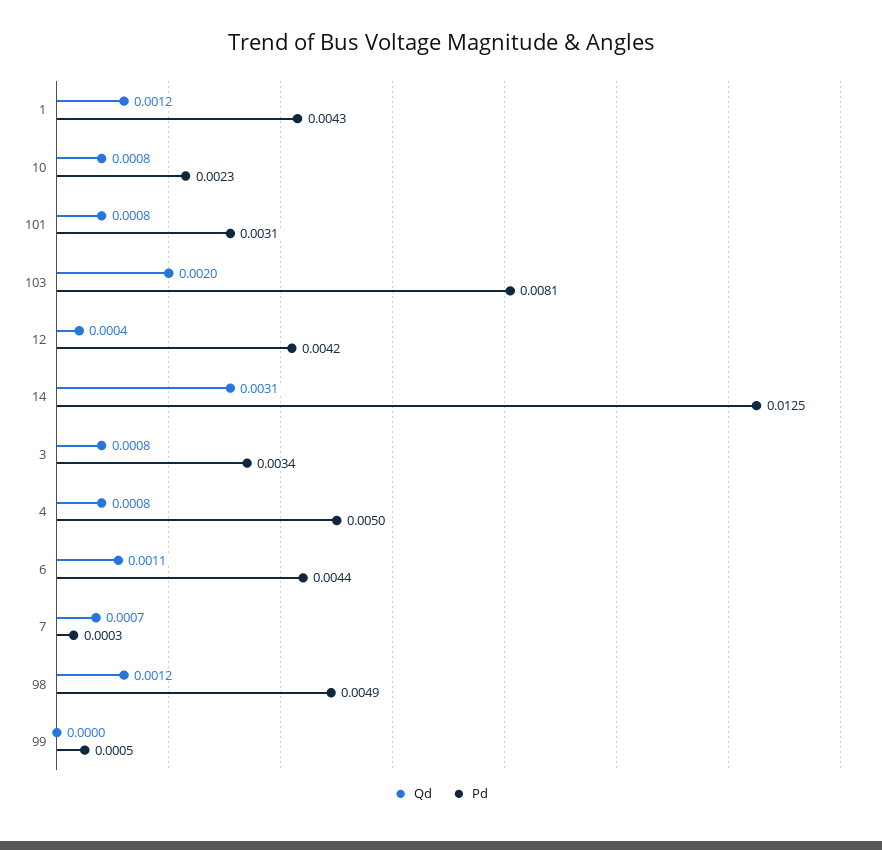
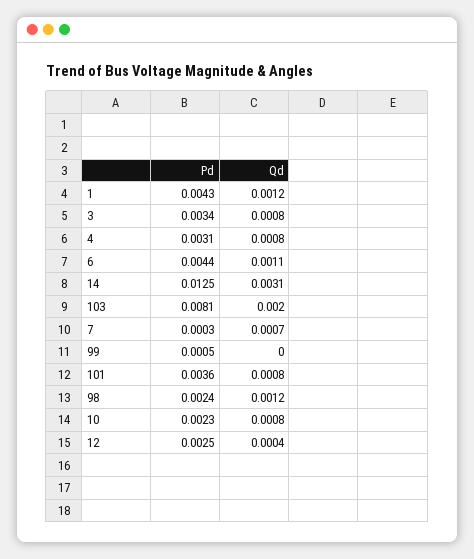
Pd, 101: 0.0031 -> 0.0036
Pd, 12: 0.0042 -> 0.0025
Pd, 4: 0.005 -> 0.0031
Pd, 98: 0.0049 -> 0.0024

